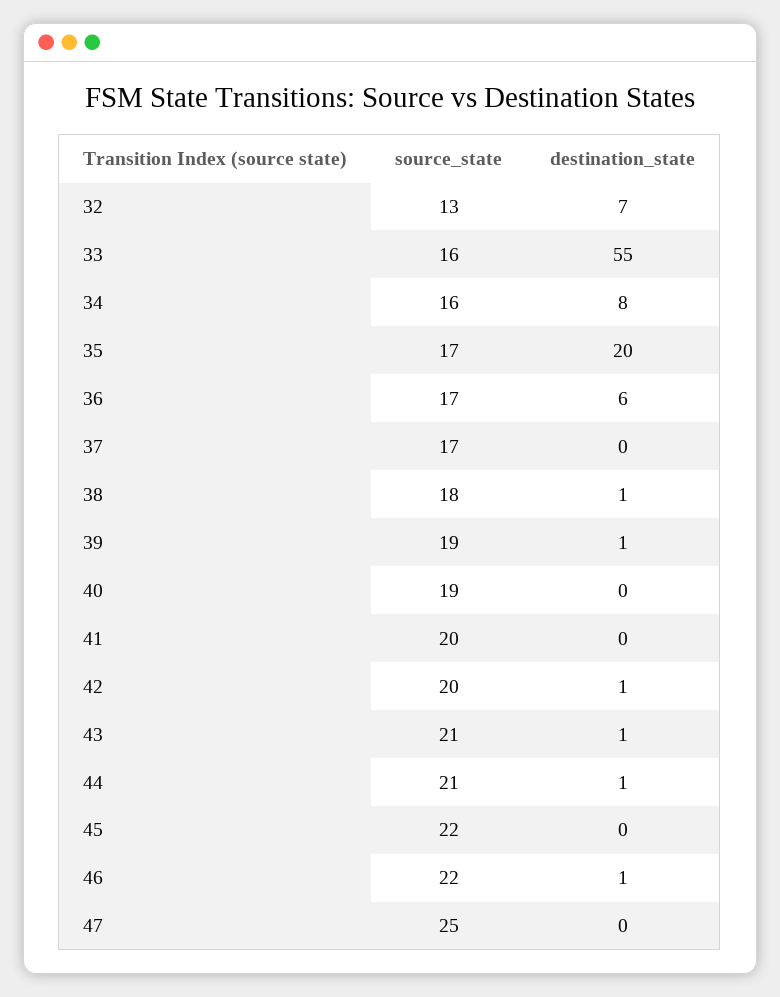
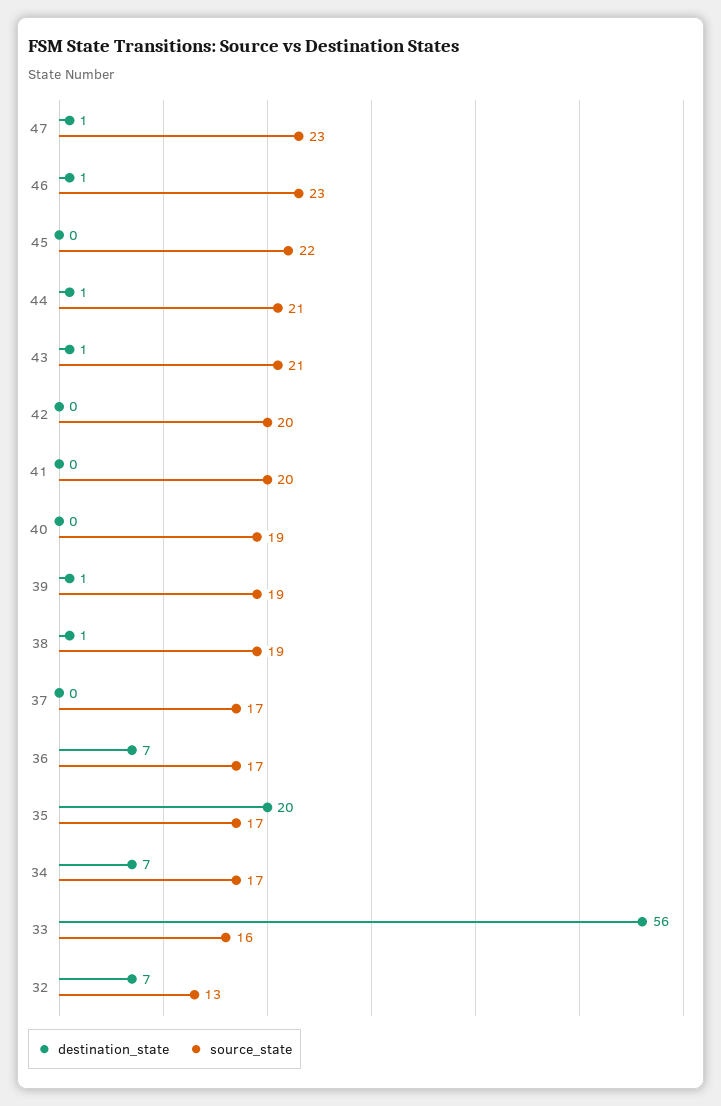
destination_state, 33: 55 -> 56
source_state, 34: 16 -> 17
destination_state, 34: 8 -> 7
destination_state, 36: 6 -> 7
source_state, 38: 18 -> 19
destination_state, 42: 1 -> 0
source_state, 46: 22 -> 23
source_state, 47: 25 -> 23
destination_state, 47: 0 -> 1

